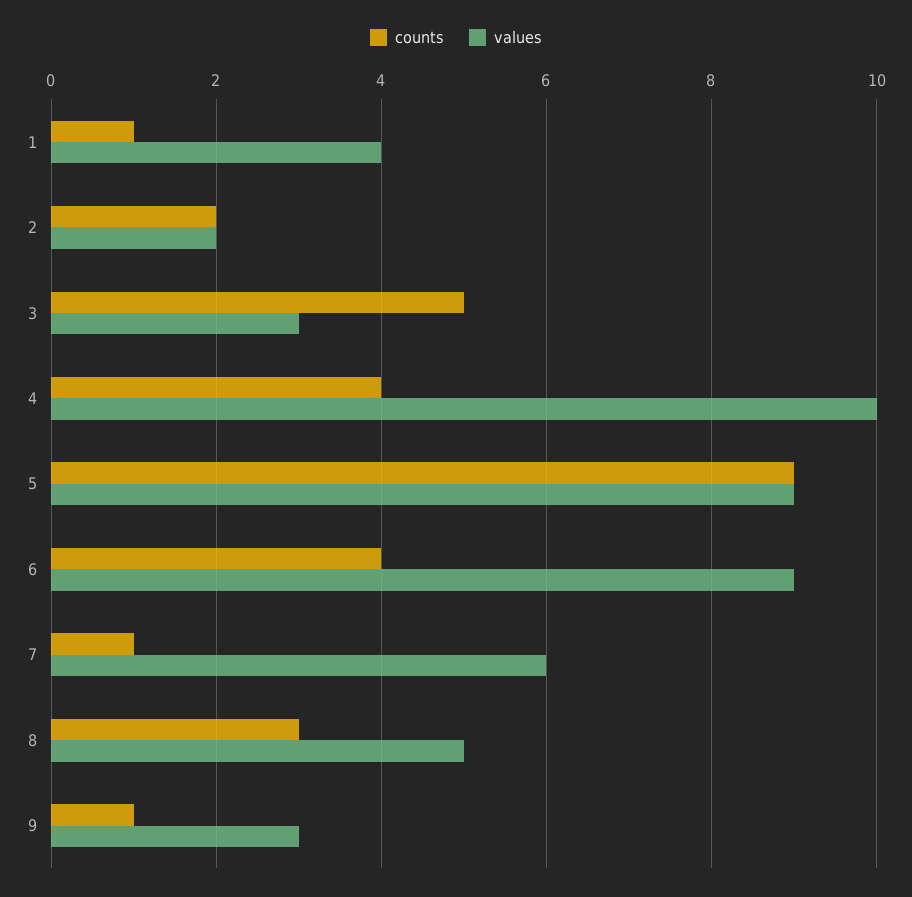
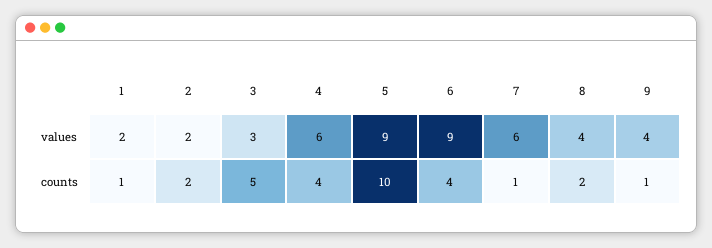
values, 1: 4 -> 2
values, 4: 10 -> 6
counts, 5: 9 -> 10
counts, 8: 3 -> 2
values, 8: 5 -> 4
values, 9: 3 -> 4

